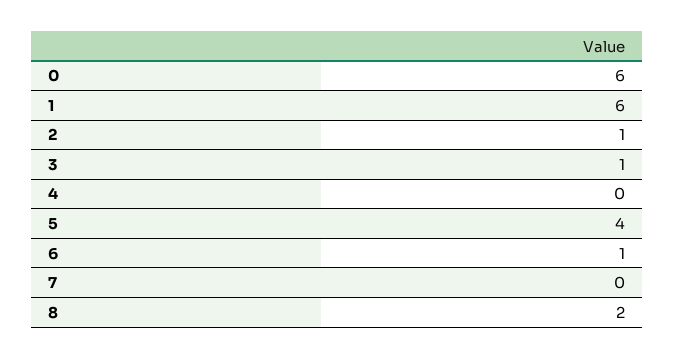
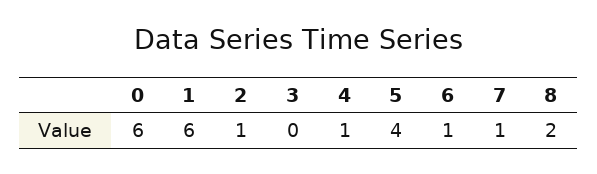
3: 1 -> 0
4: 0 -> 1
7: 0 -> 1

